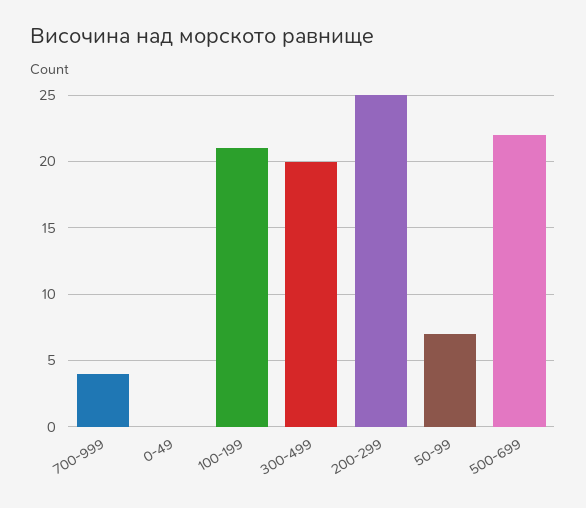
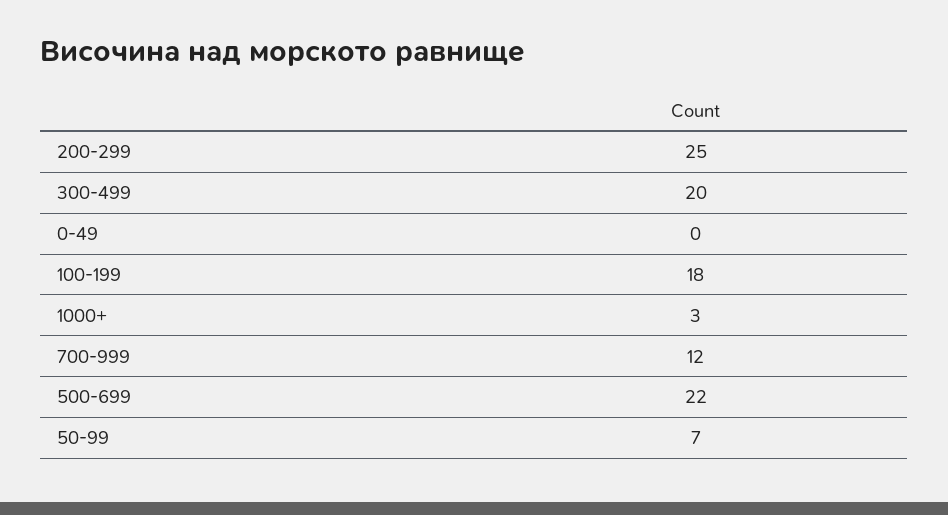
700-999: 4 -> 12
100-199: 21 -> 18
1000+: none -> 3

